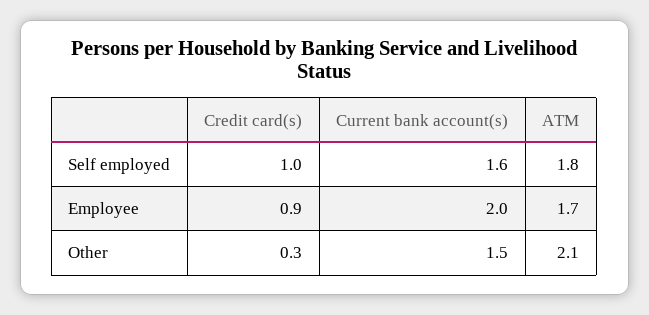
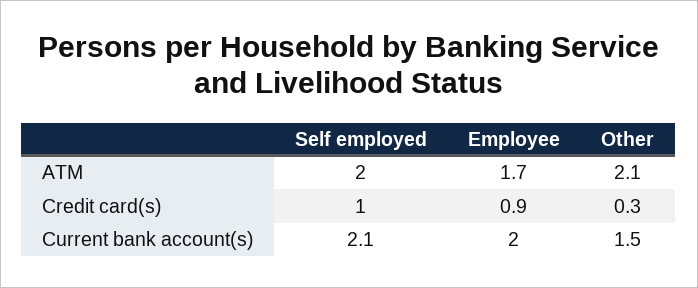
Current bank account(s), Self employed: 1.6 -> 2.1
ATM, Self employed: 1.8 -> 2

